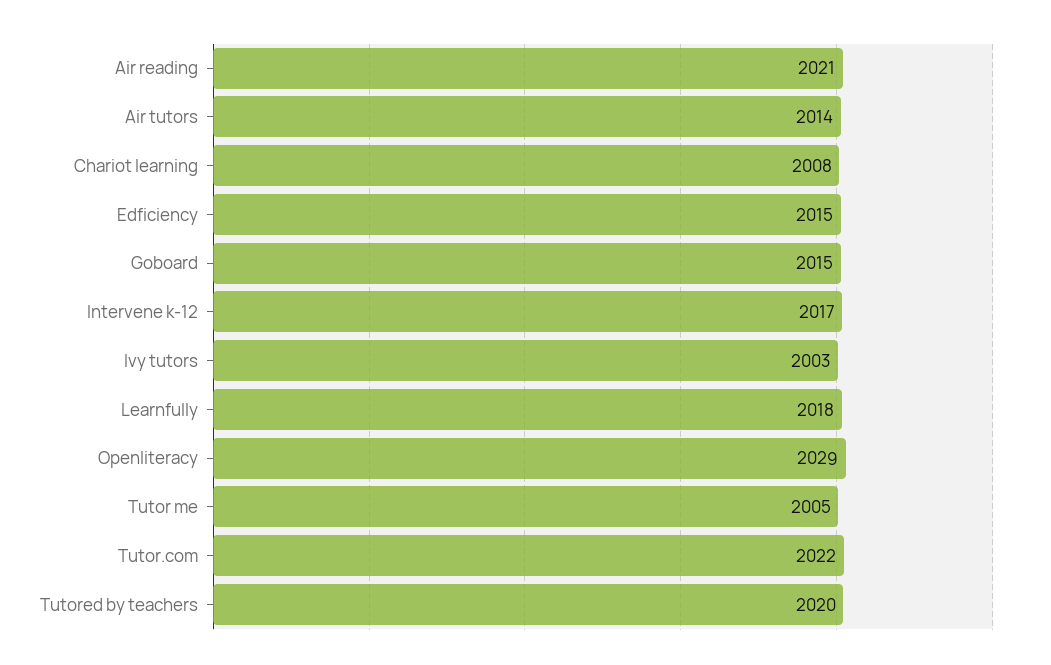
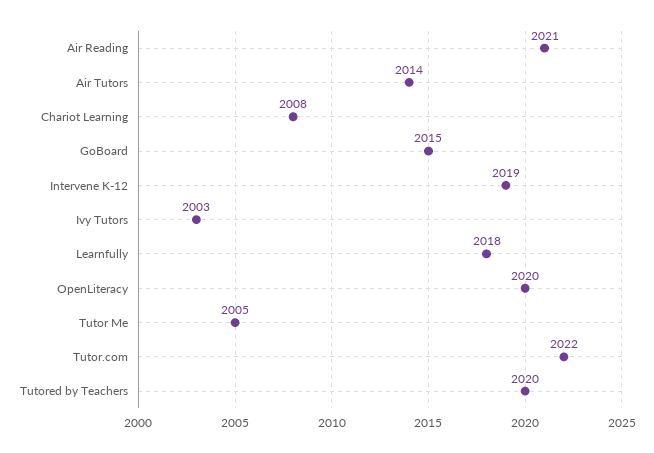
Edficiency: 2015 -> none
Intervene k-12: 2017 -> 2019
Openliteracy: 2029 -> 2020

